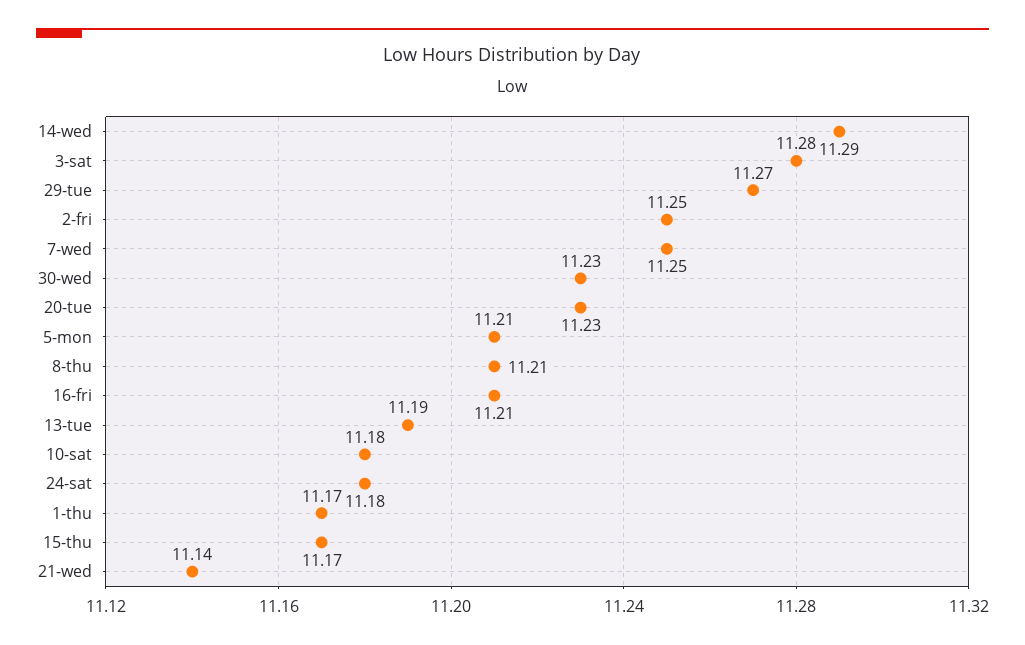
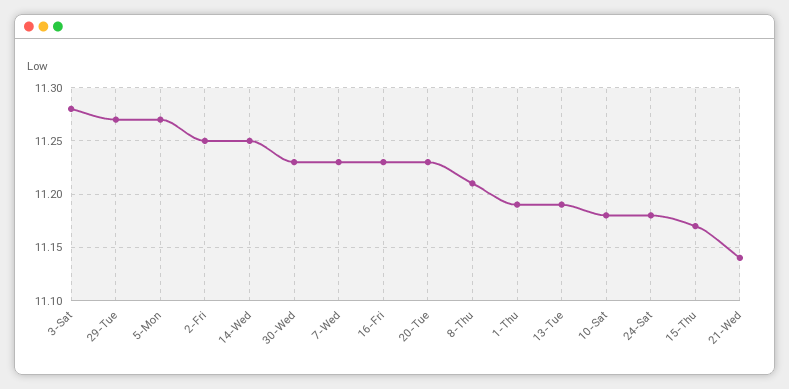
14-wed: 11.29 -> 11.25
7-wed: 11.25 -> 11.23
5-mon: 11.21 -> 11.27
16-fri: 11.21 -> 11.23
1-thu: 11.17 -> 11.19

